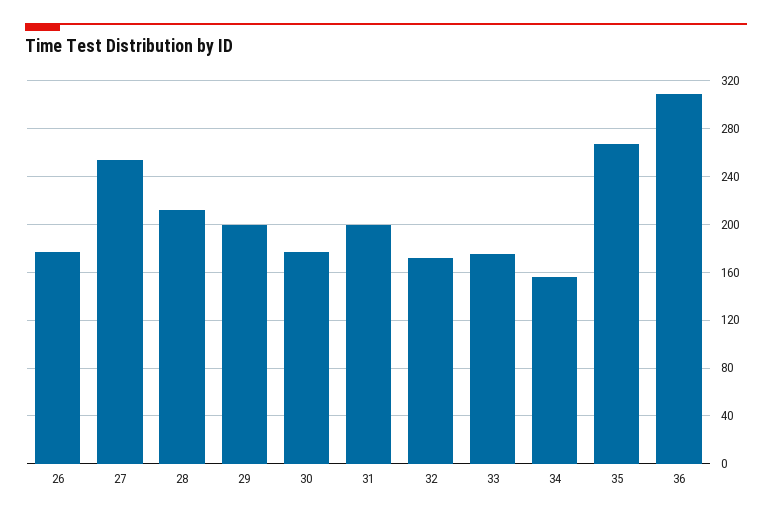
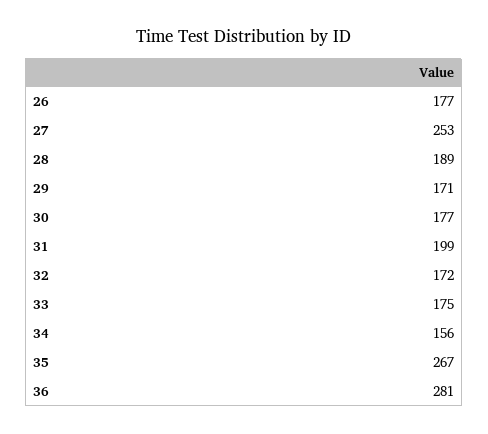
28: 210 -> 189
29: 200 -> 171
36: 310 -> 281

